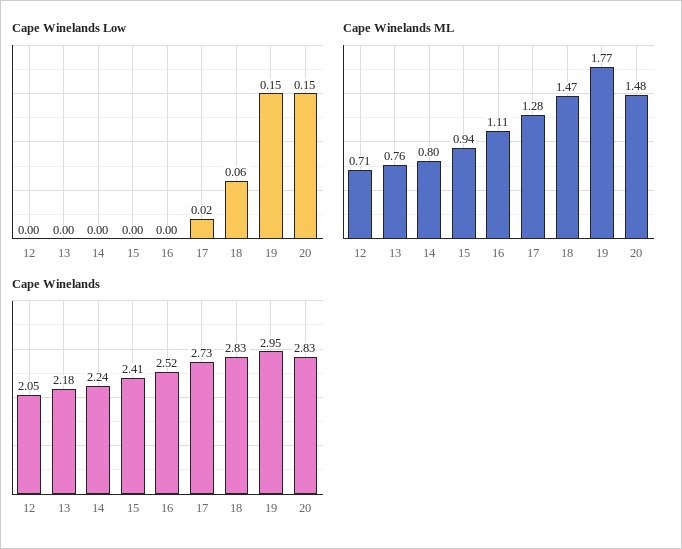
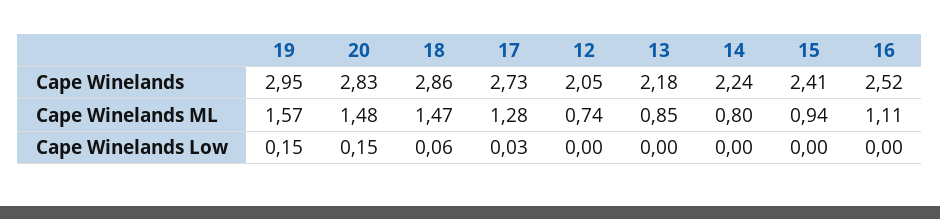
Cape Winelands Low, 17: 0.02 -> 0.03
Cape Winelands ML, 12: 0.71 -> 0.74
Cape Winelands ML, 13: 0.76 -> 0.85
Cape Winelands ML, 19: 1.77 -> 1.57
Cape Winelands, 18: 2.83 -> 2.86

